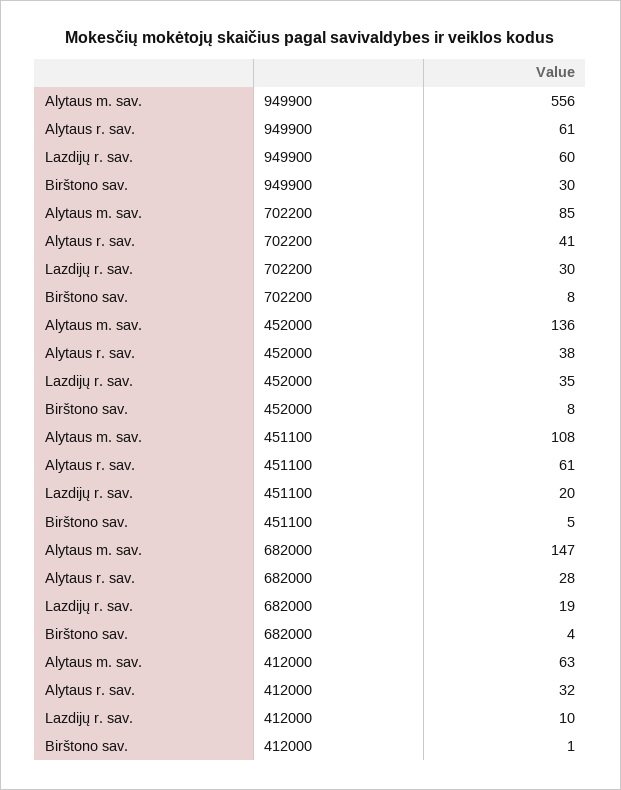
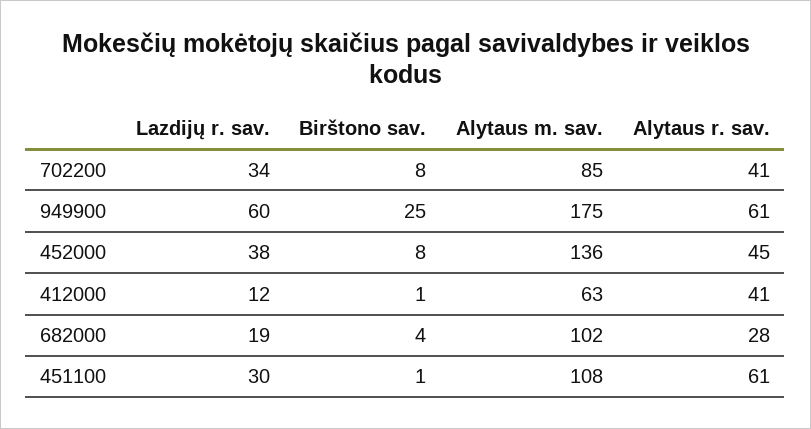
Alytaus m. sav., 949900: 556 -> 175
Birštono sav., 949900: 30 -> 25
Lazdijų r. sav., 702200: 30 -> 34
Alytaus r. sav., 452000: 38 -> 45
Lazdijų r. sav., 452000: 35 -> 38
Lazdijų r. sav., 451100: 20 -> 30
Birštono sav., 451100: 5 -> 1
Alytaus m. sav., 682000: 147 -> 102
Alytaus r. sav., 412000: 32 -> 41
Lazdijų r. sav., 412000: 10 -> 12

